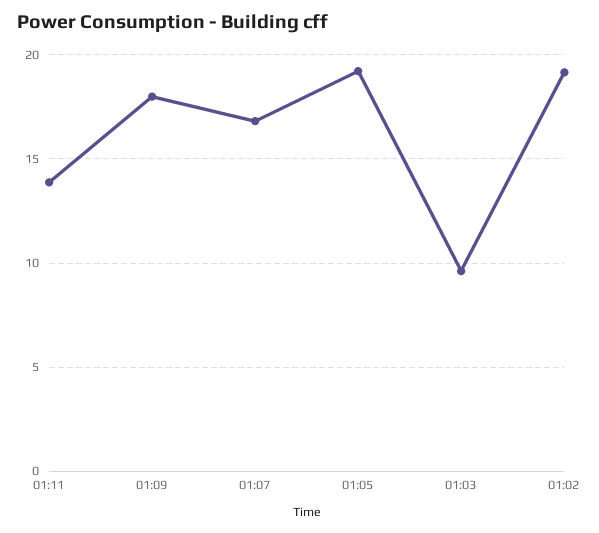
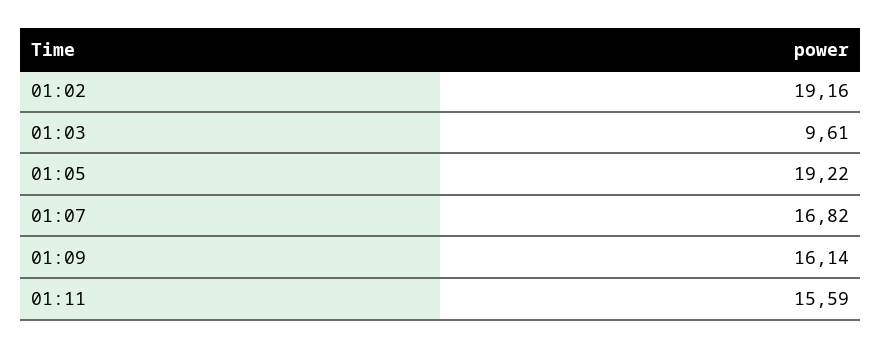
01:11: 14 -> 15.59
01:09: 18 -> 16.14

